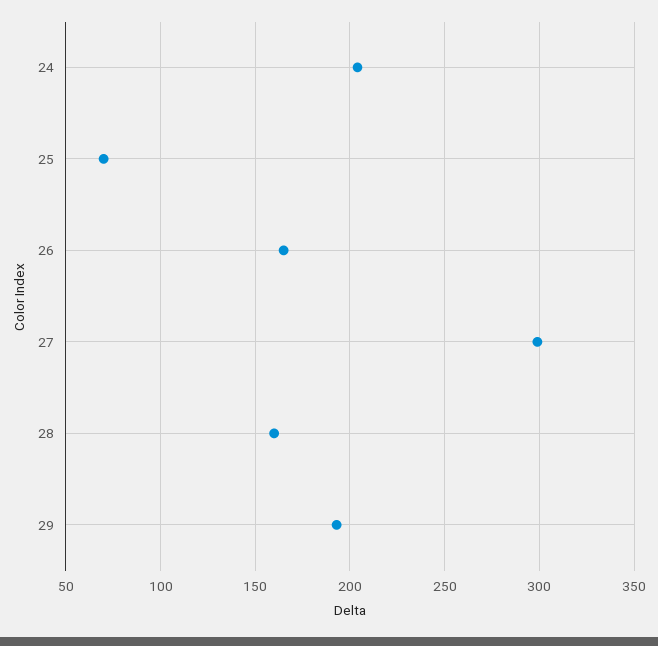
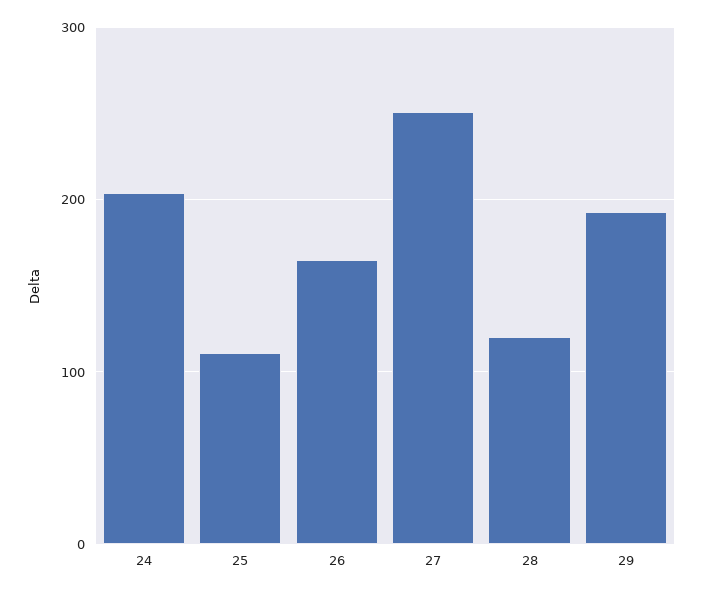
25: 70 -> 110
27: 300 -> 250
28: 160 -> 120

